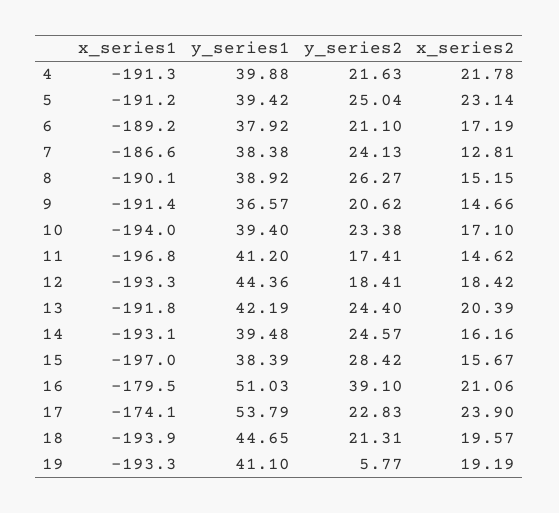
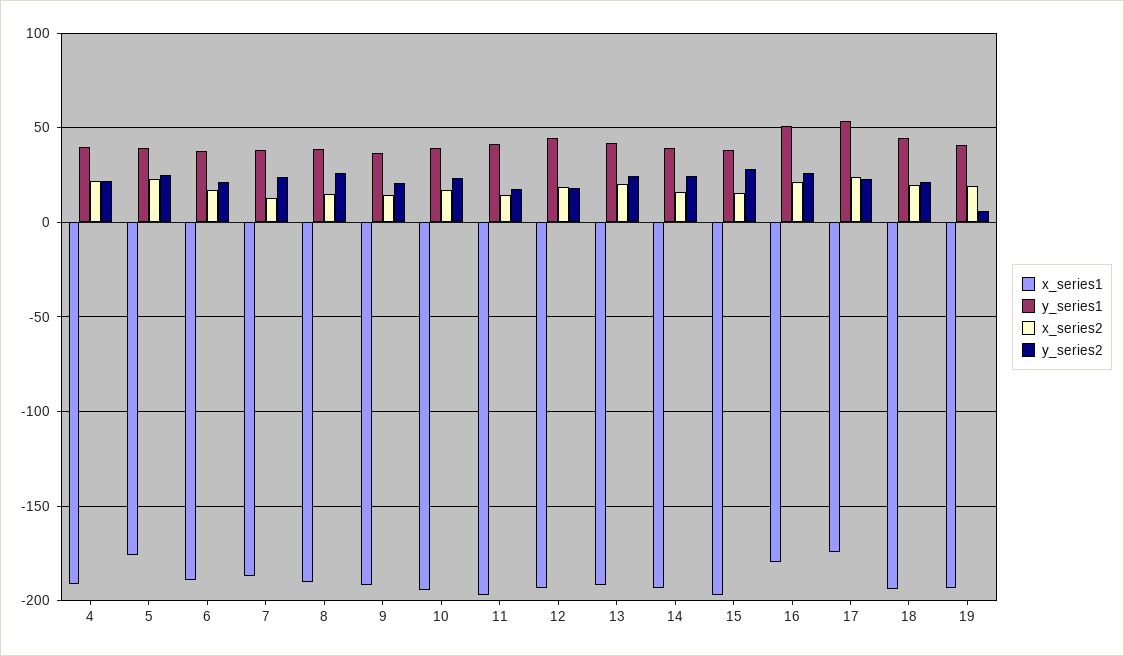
x_series1, 5: -191.2 -> -175
y_series2, 16: 39.1 -> 25

